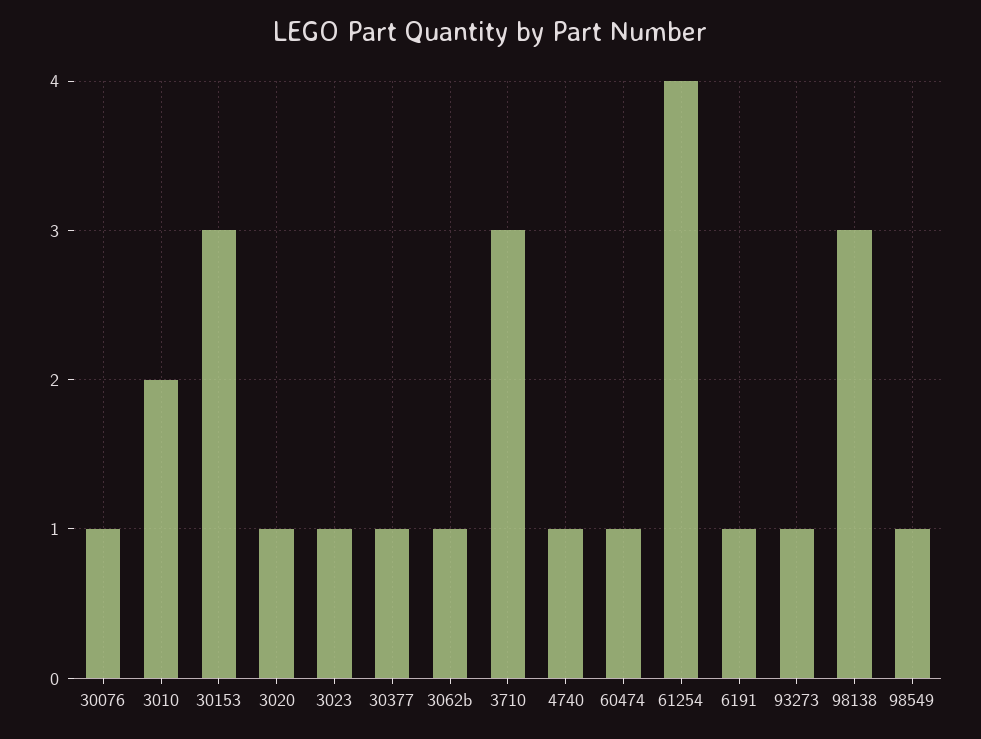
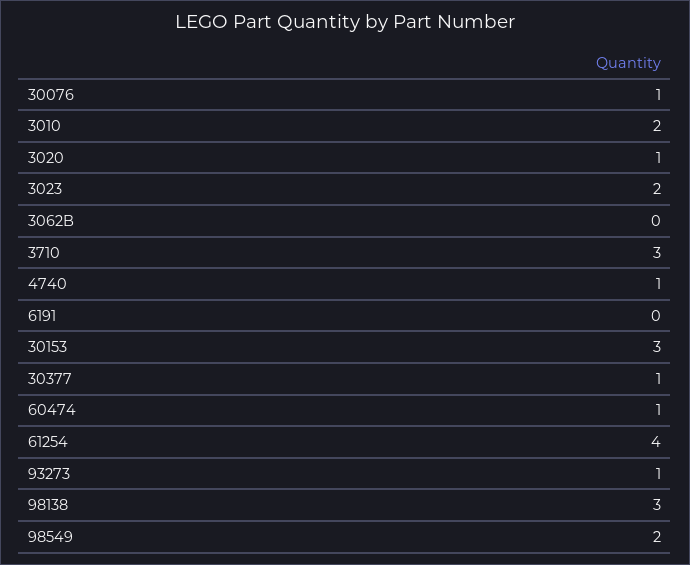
3023: 1 -> 2
3062b: 1 -> 0
6191: 1 -> 0
98549: 1 -> 2

